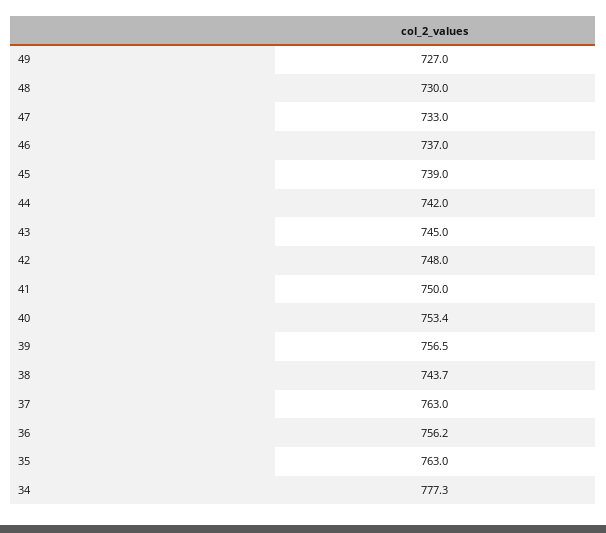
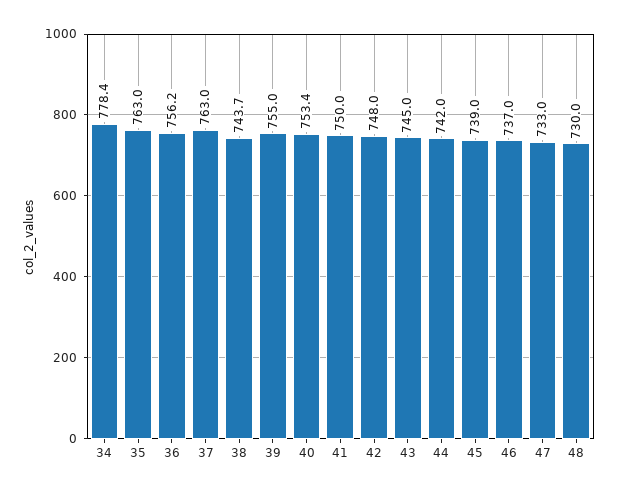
49: 727 -> none
39: 756.5 -> 755
34: 777.3 -> 778.4

